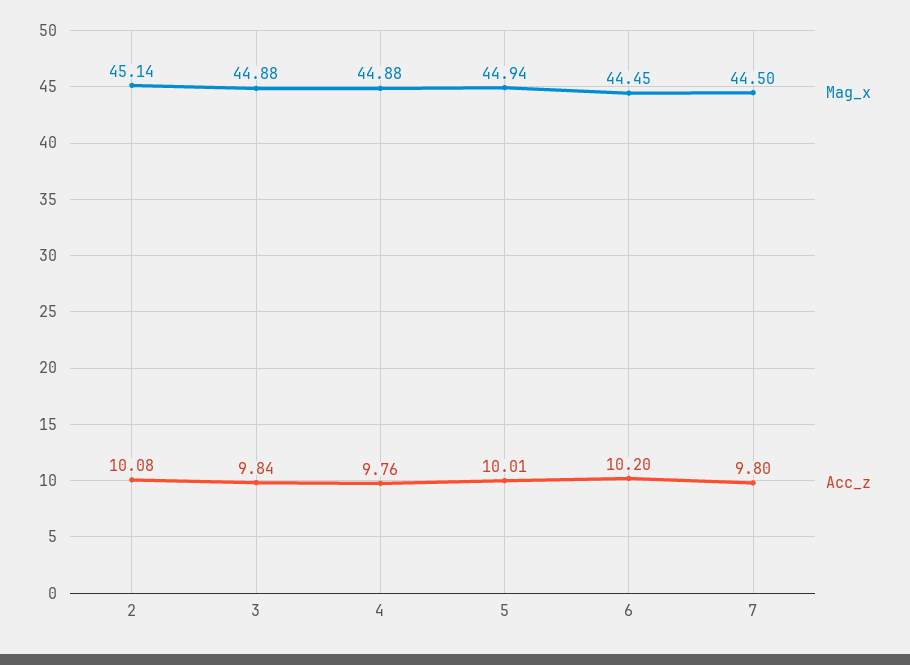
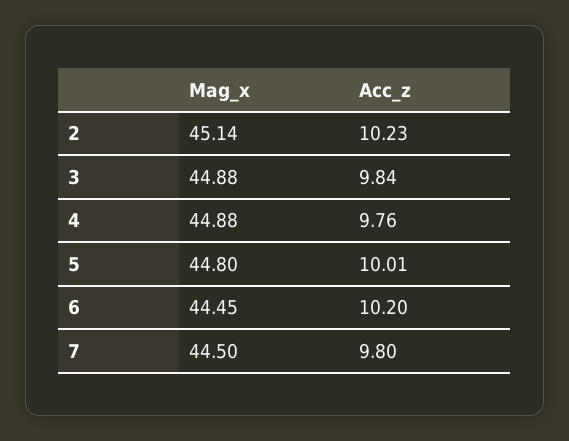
Acc_z, 2: 10.08 -> 10.23
Mag_x, 5: 44.94 -> 44.8

